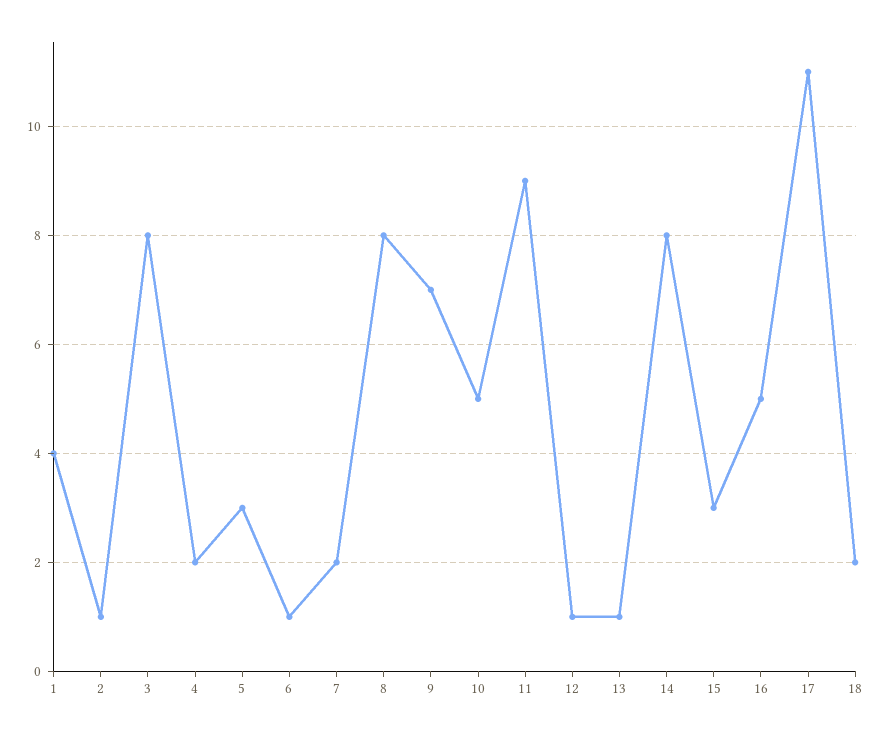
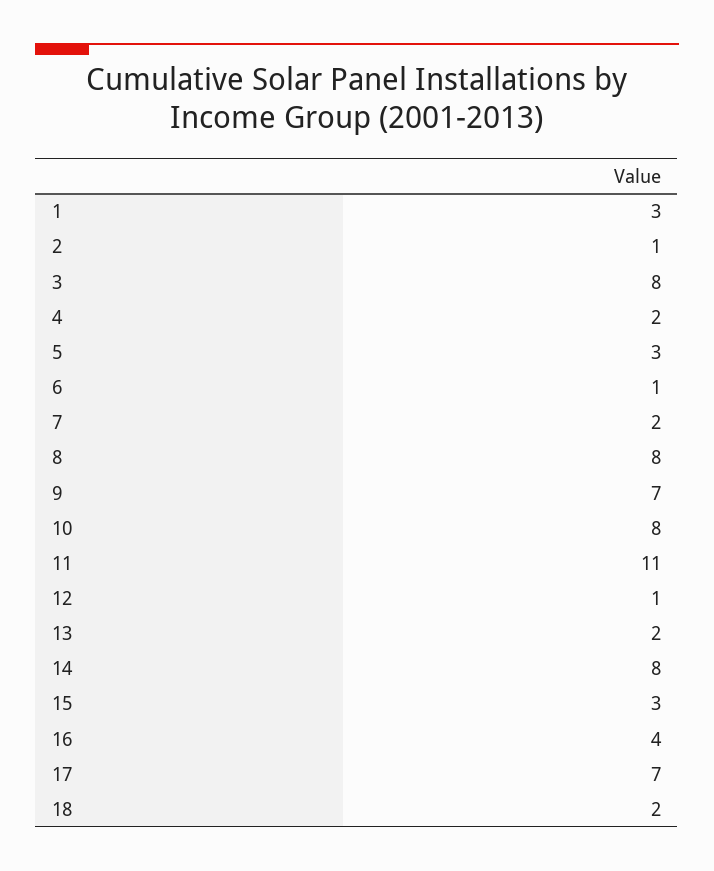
1: 4 -> 3
10: 5 -> 8
11: 9 -> 11
13: 1 -> 2
16: 5 -> 4
17: 11 -> 7

